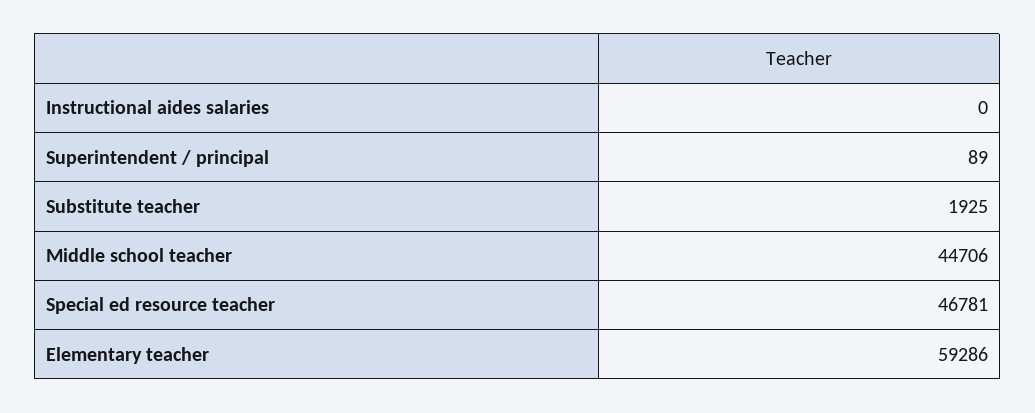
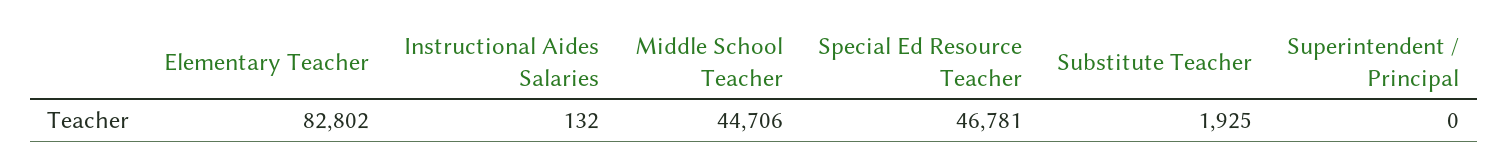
Instructional aides salaries: 0 -> 132
Superintendent / principal: 89 -> 0
Elementary teacher: 59286 -> 82802

